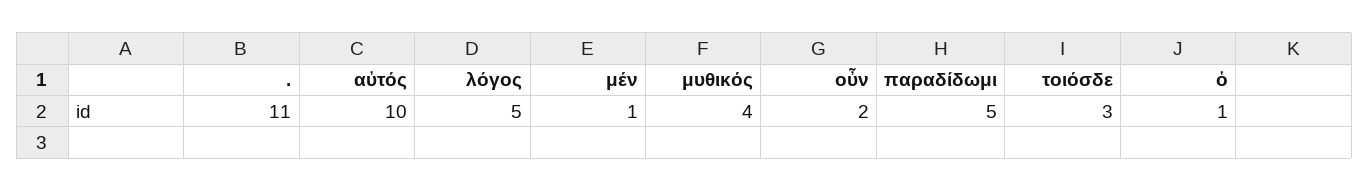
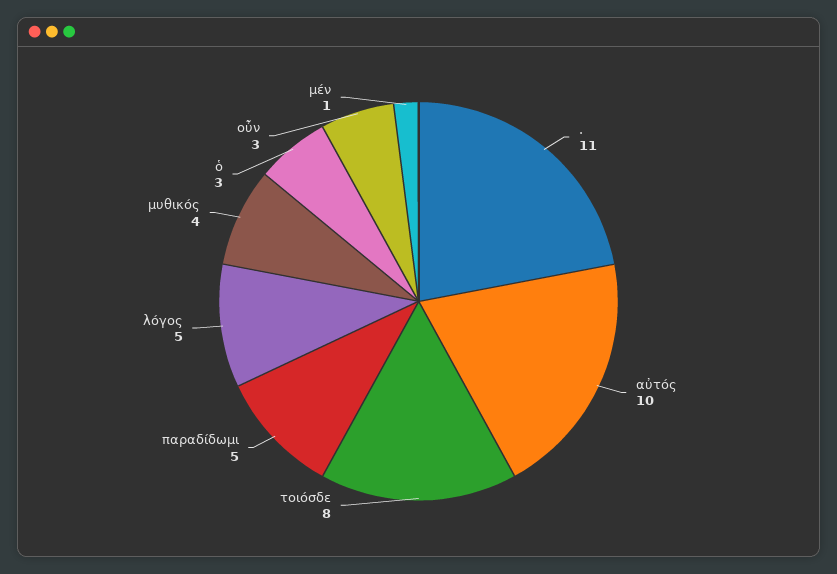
οὖν: 2 -> 3
τοιόσδε: 3 -> 8
ὁ: 1 -> 3

